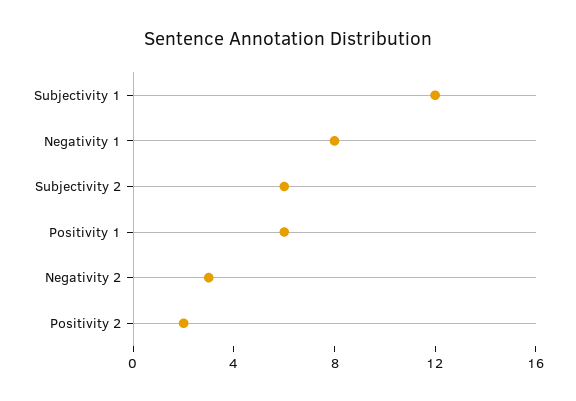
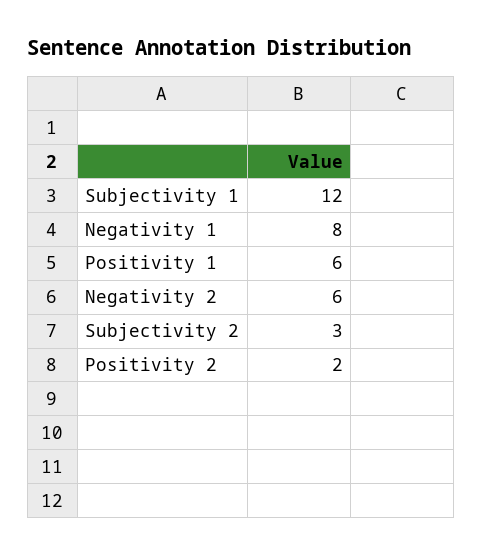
Subjectivity 2: 6 -> 3
Negativity 2: 3 -> 6

